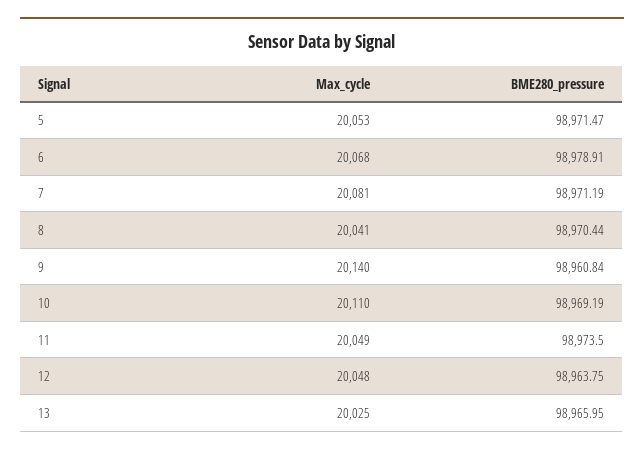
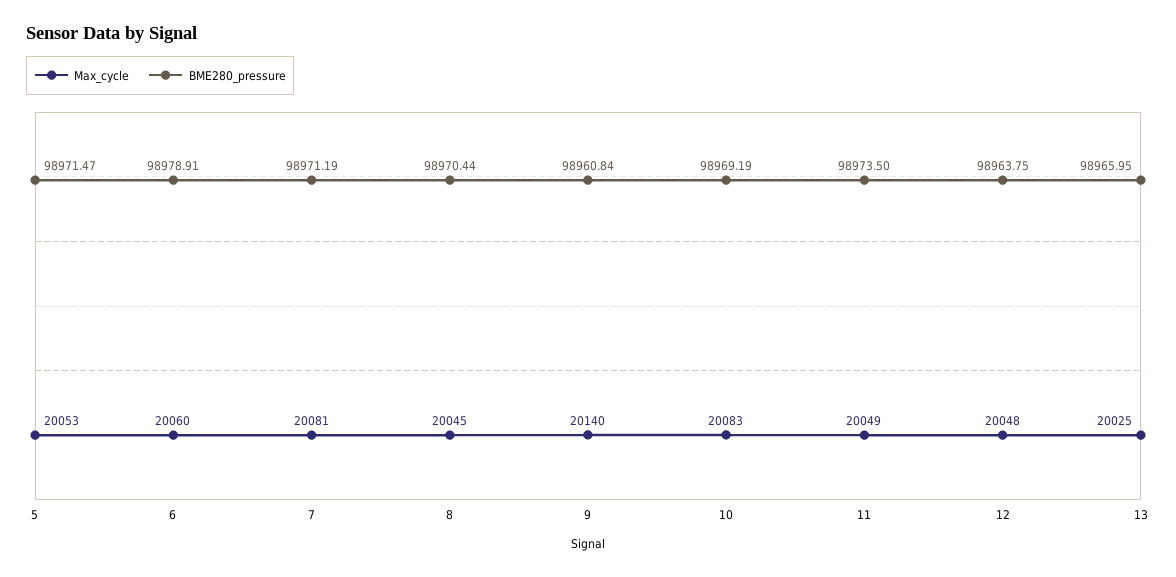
Max_cycle, 6: 20068 -> 20060
Max_cycle, 8: 20041 -> 20045
Max_cycle, 10: 20110 -> 20083

